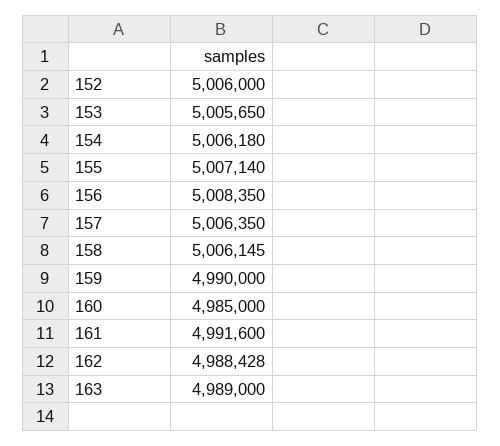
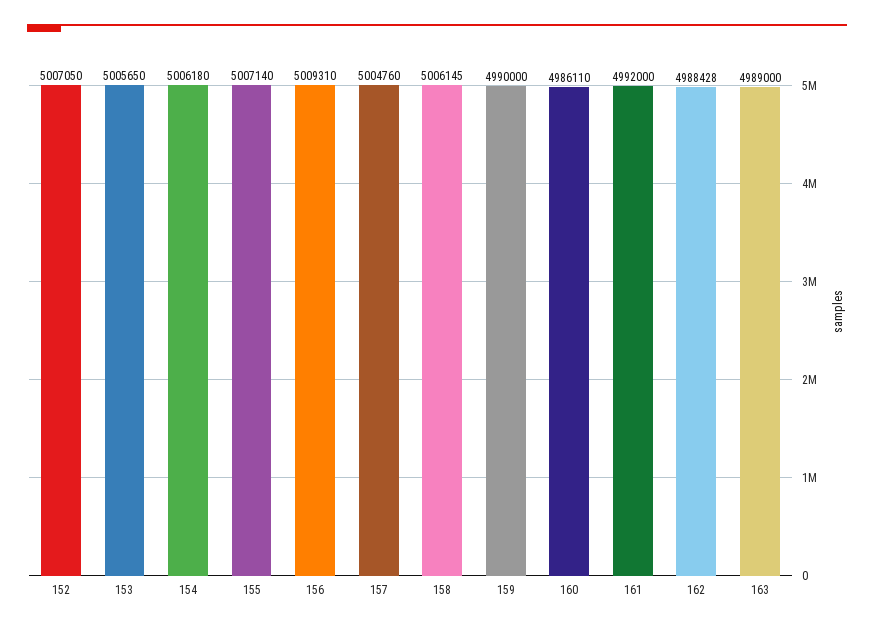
152: 5006000 -> 5007050
156: 5008350 -> 5009310
157: 5006350 -> 5004760
160: 4985000 -> 4986110
161: 4991600 -> 4992000

